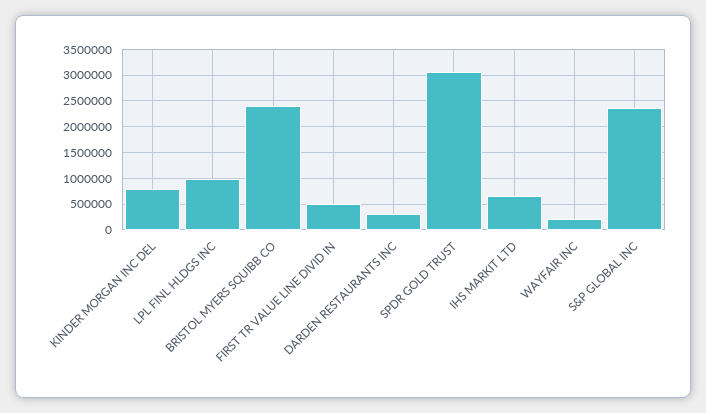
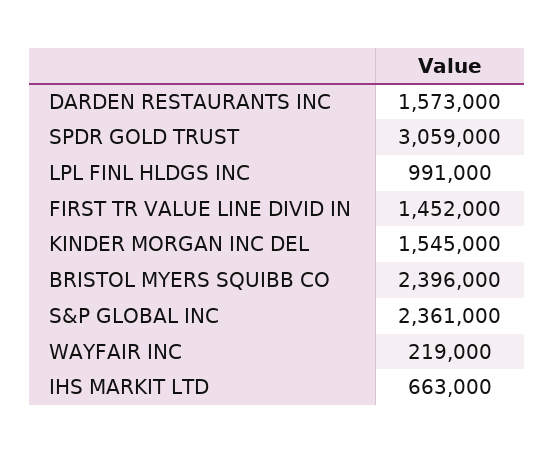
KINDER MORGAN INC DEL: 750000 -> 1545000
FIRST TR VALUE LINE DIVID IN: 500000 -> 1452000
DARDEN RESTAURANTS INC: 250000 -> 1573000

